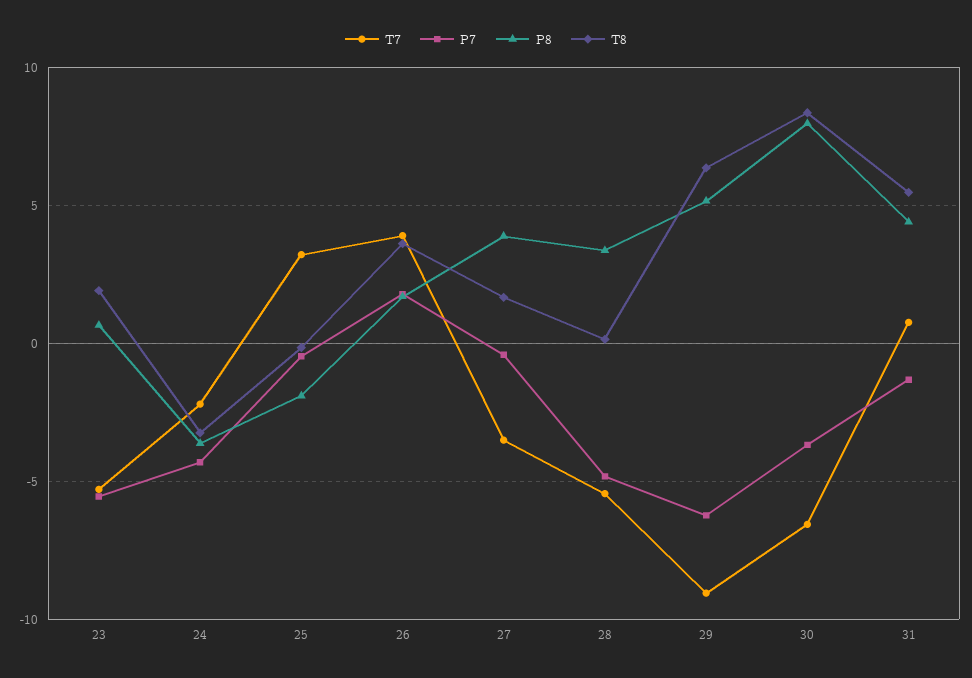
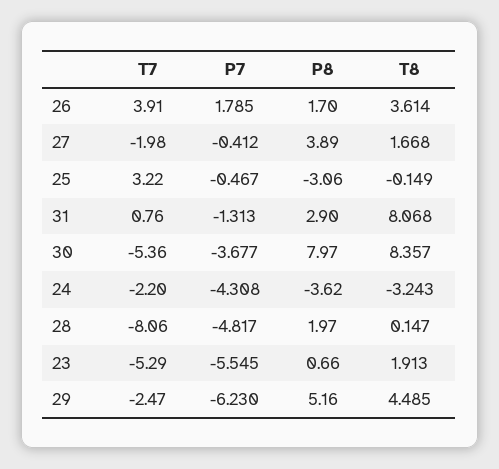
P8, 25: -2 -> -3.06
T7, 27: -3.5 -> -1.98
T7, 28: -5.5 -> -8.06
P8, 28: 3.5 -> 1.97
T7, 29: -9 -> -2.47
T8, 29: 6.5 -> 4.485
T7, 30: -6.5 -> -5.36
P8, 31: 4.5 -> 2.9
T8, 31: 5.5 -> 8.068

